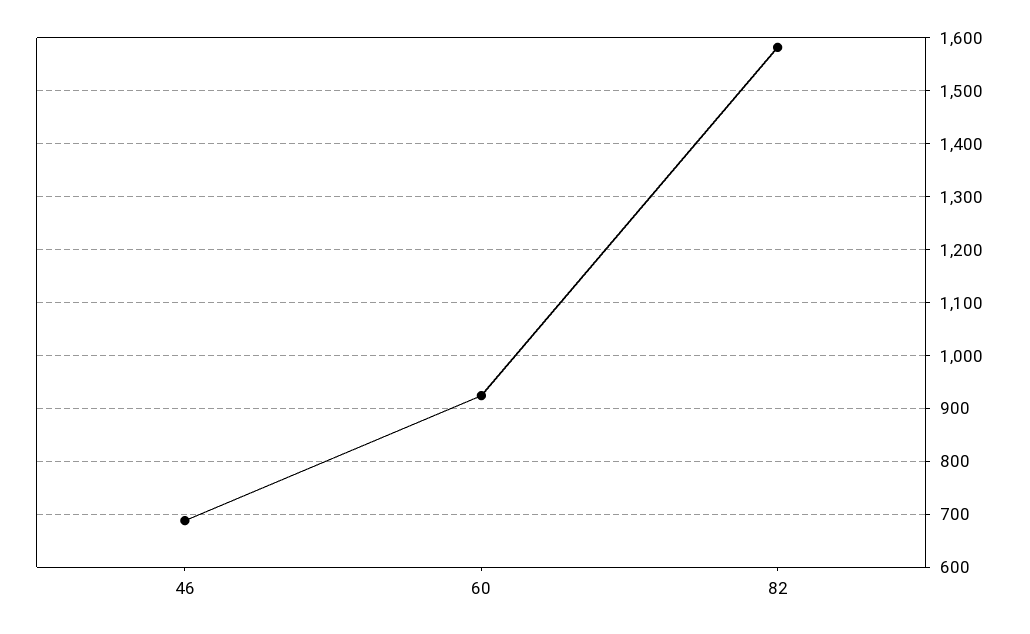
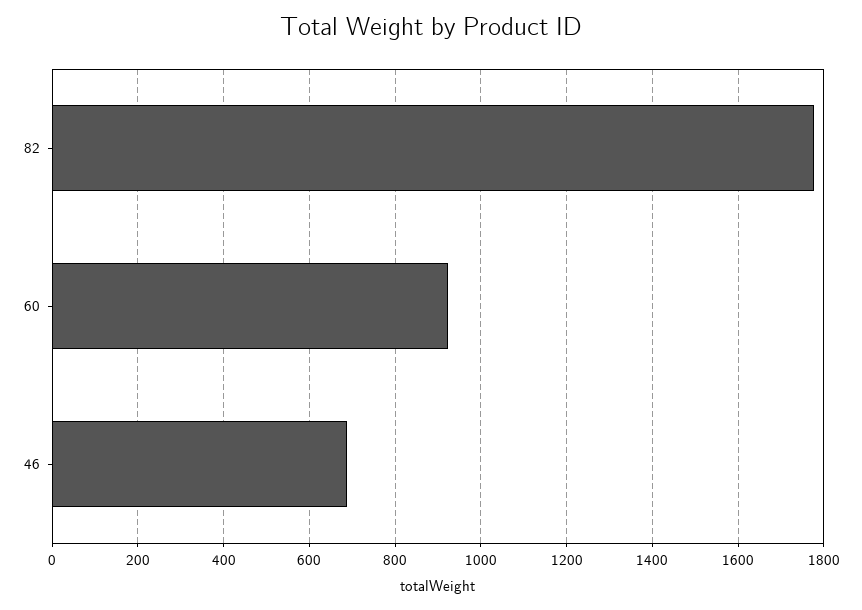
82: 1580 -> 1780

